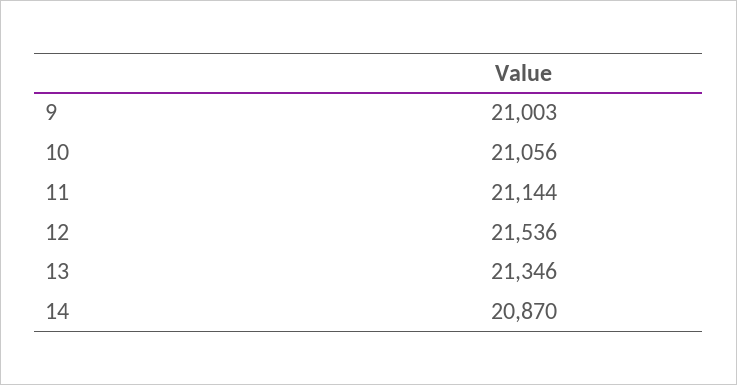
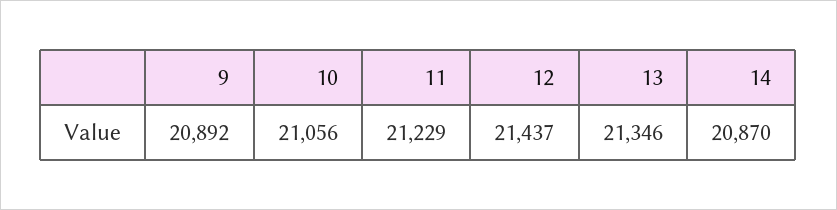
9: 21003 -> 20892
11: 21144 -> 21229
12: 21536 -> 21437

